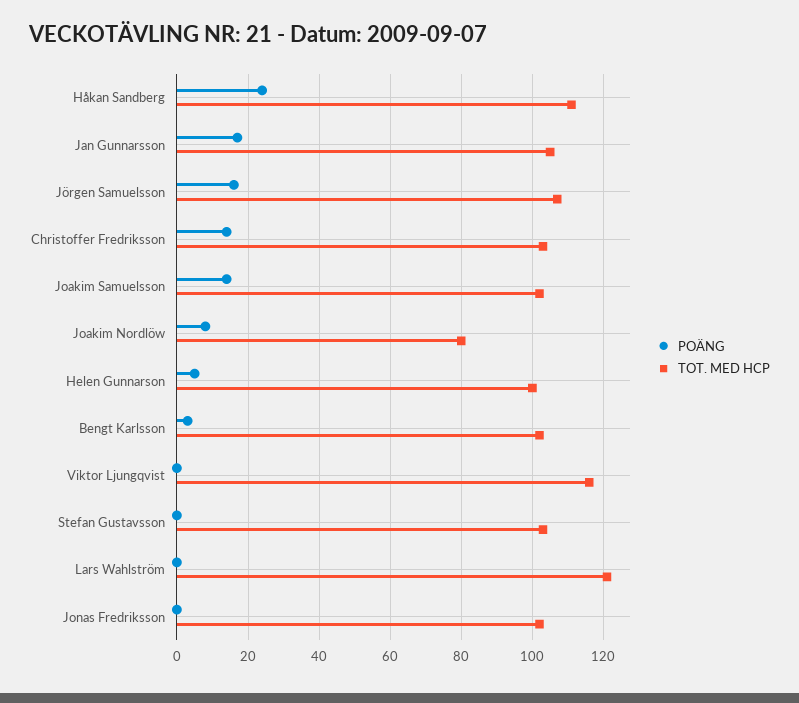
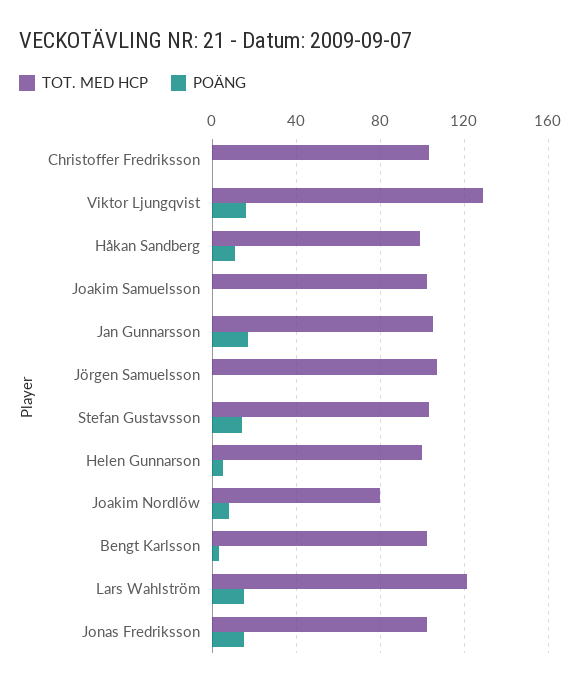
POÄNG, Håkan Sandberg: 25 -> 10
TOT. MED HCP, Håkan Sandberg: 110 -> 100
POÄNG, Jörgen Samuelsson: 15 -> 0
POÄNG, Christoffer Fredriksson: 15 -> 0
POÄNG, Joakim Samuelsson: 15 -> 0
POÄNG, Viktor Ljungqvist: 0 -> 15
TOT. MED HCP, Viktor Ljungqvist: 115 -> 130
POÄNG, Stefan Gustavsson: 0 -> 15
POÄNG, Lars Wahlström: 0 -> 15
POÄNG, Jonas Fredriksson: 0 -> 15

